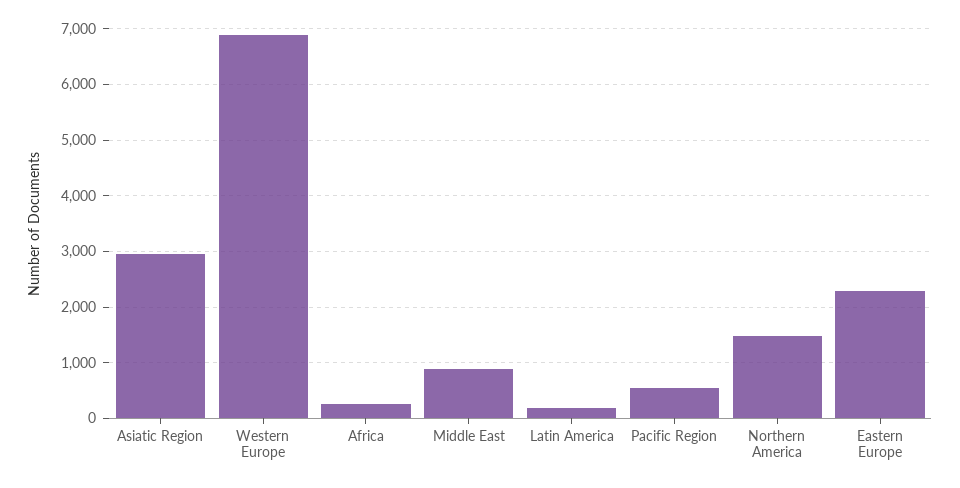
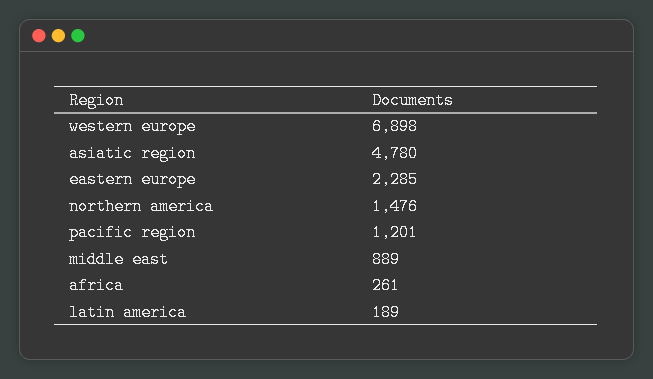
Asiatic Region: 3000 -> 4780
Pacific Region: 600 -> 1201

